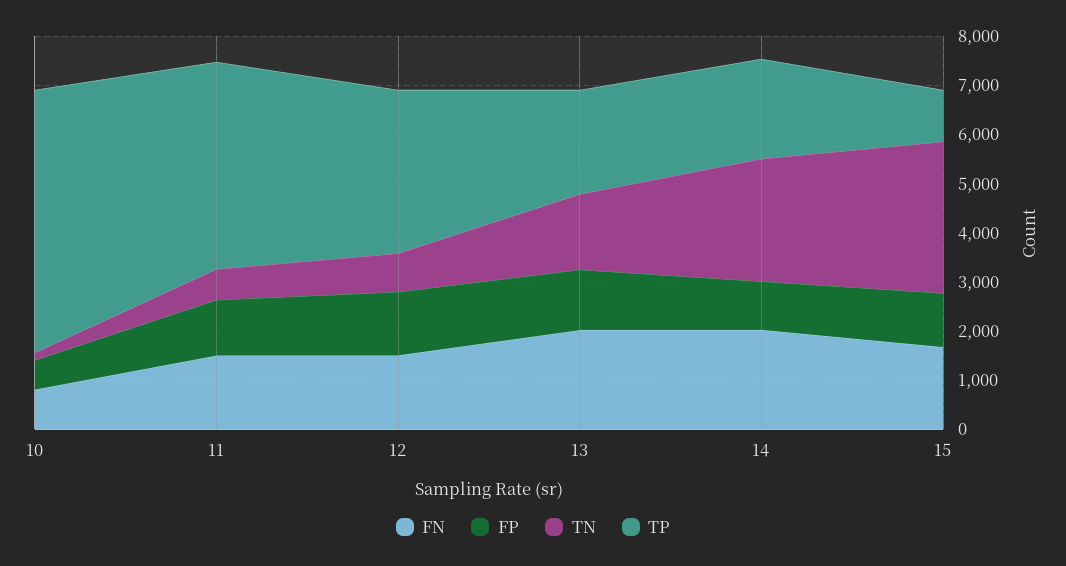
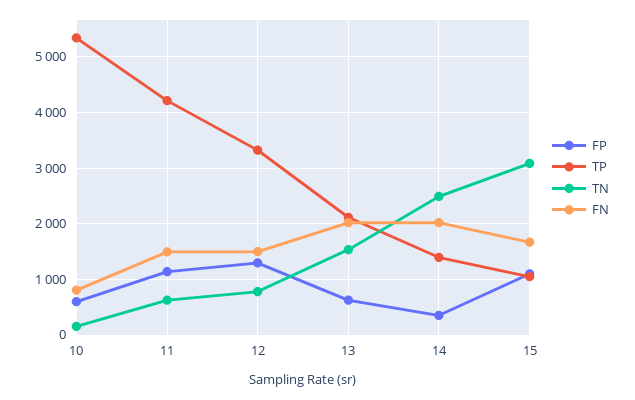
FP, 13: 1200 -> 600
FP, 14: 1000 -> 400
TP, 14: 2000 -> 1400

